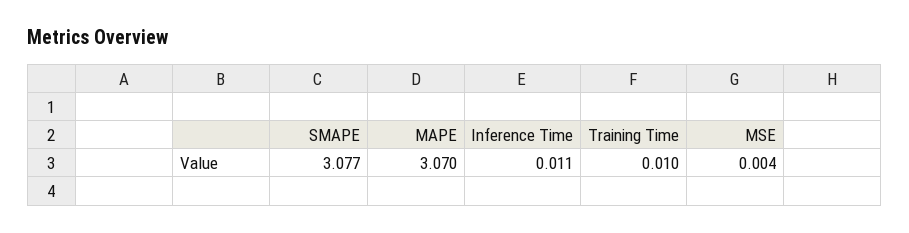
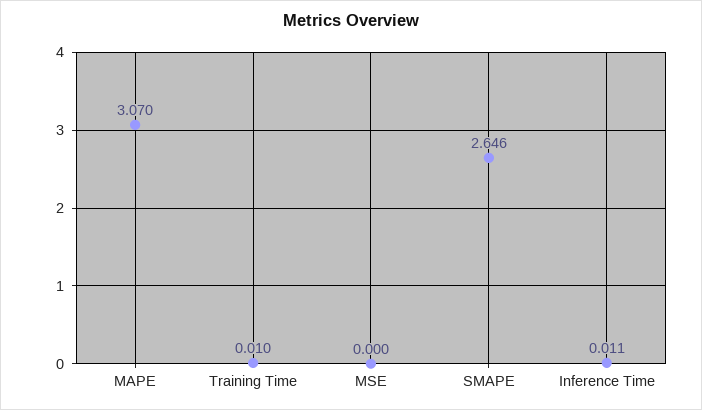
SMAPE: 3.077 -> 2.646
MSE: 0.004 -> 0

